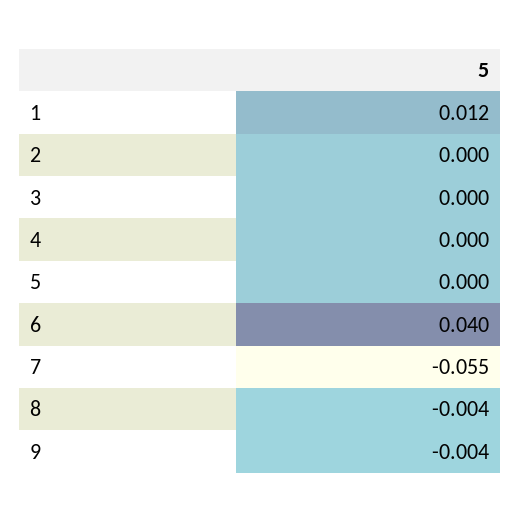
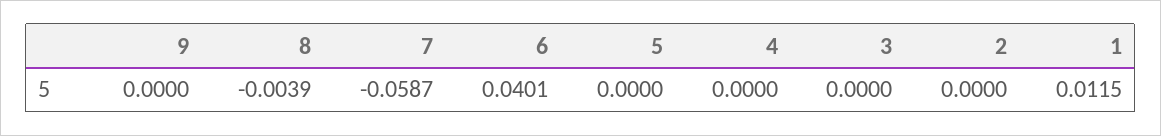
7: -0.055 -> -0.0587
9: -0.004 -> 0

